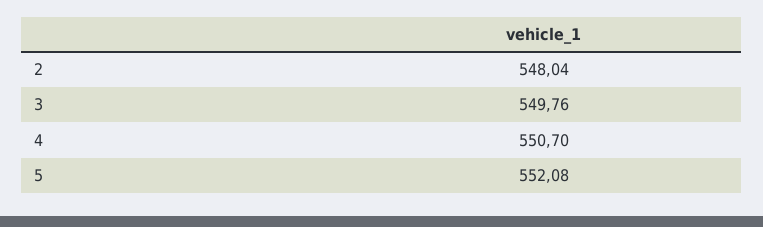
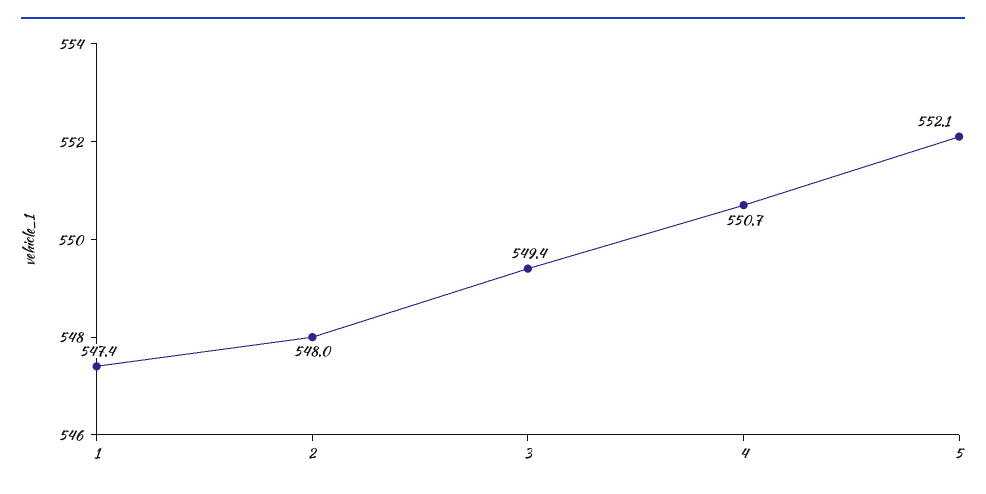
3: 549.76 -> 549.4
1: none -> 547.4

